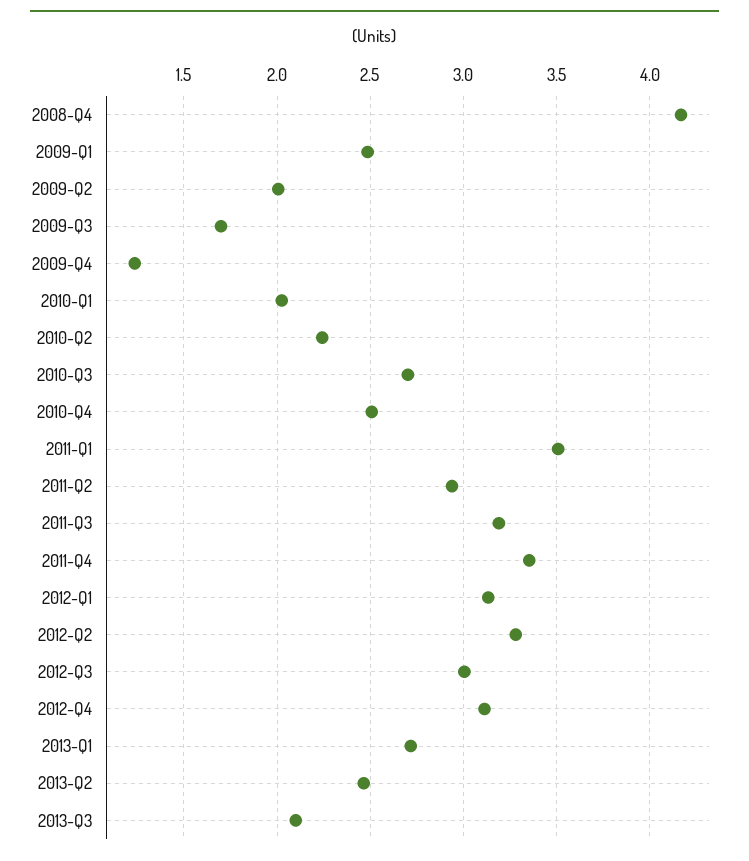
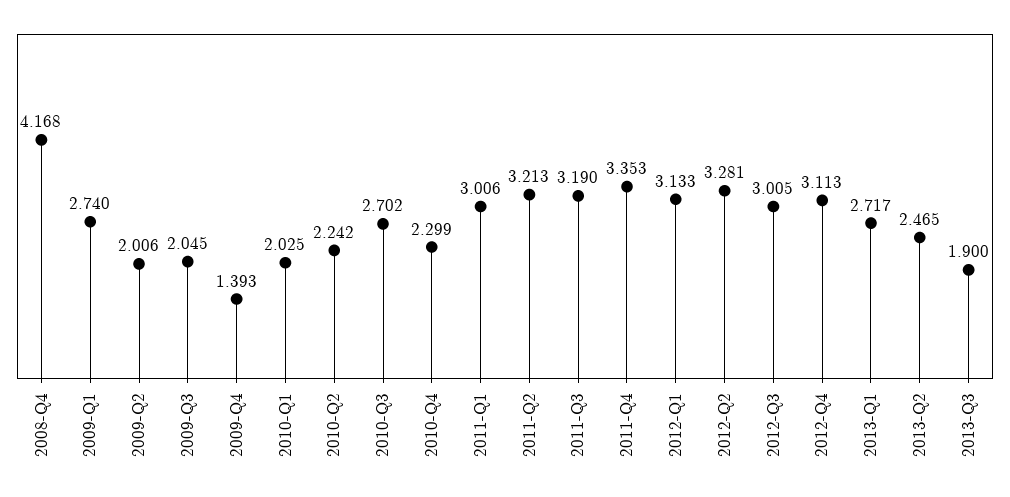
2009-Q1: 2.5 -> 2.74
2009-Q3: 1.7 -> 2.045
2009-Q4: 1.25 -> 1.393
2010-Q4: 2.5 -> 2.299
2011-Q1: 3.5 -> 3.006
2011-Q2: 2.95 -> 3.213
2013-Q3: 2.1 -> 1.9

